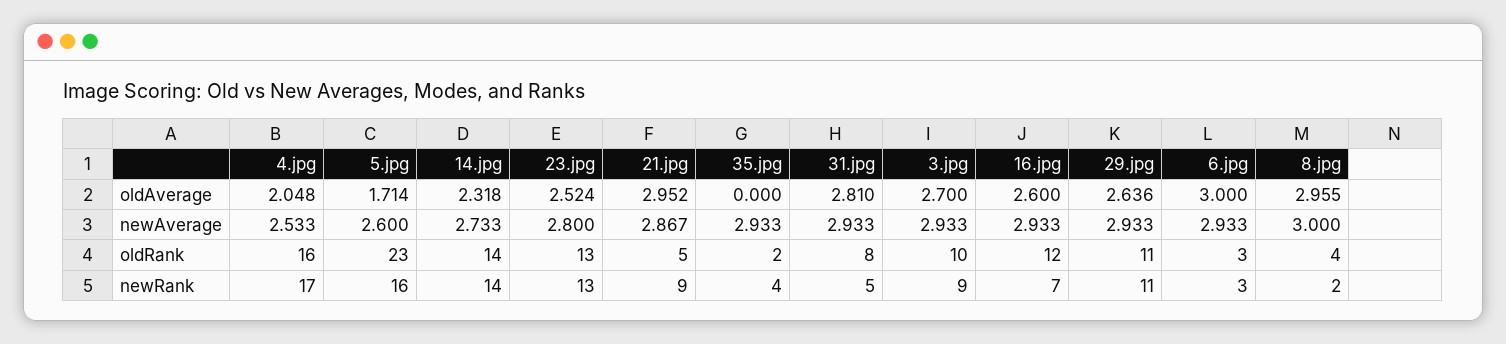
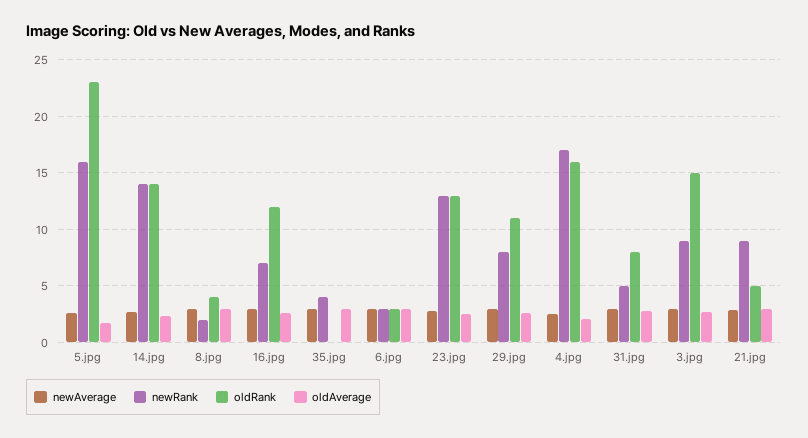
oldAverage, 35.jpg: 0 -> 3
oldRank, 35.jpg: 2 -> 0
oldRank, 3.jpg: 10 -> 15
newRank, 29.jpg: 11 -> 8

